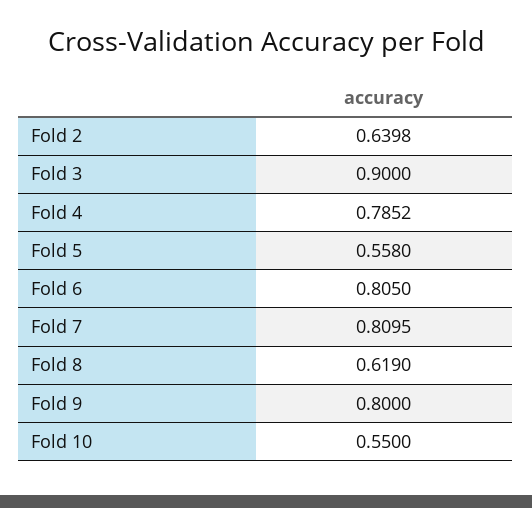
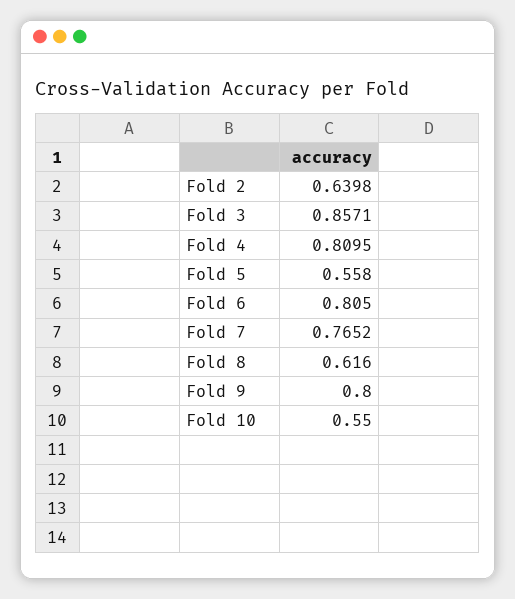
Fold 3: 0.9 -> 0.8571
Fold 4: 0.7852 -> 0.8095
Fold 7: 0.8095 -> 0.7652
Fold 8: 0.619 -> 0.616

